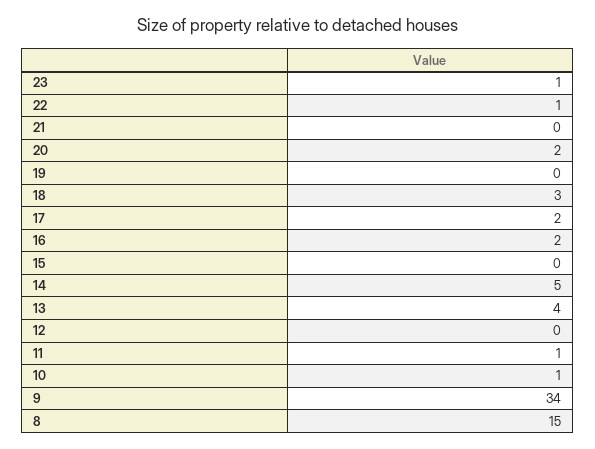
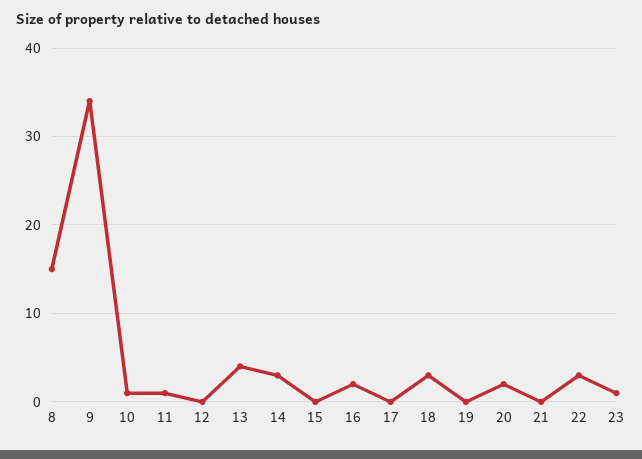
22: 1 -> 3
17: 2 -> 0
14: 5 -> 3

